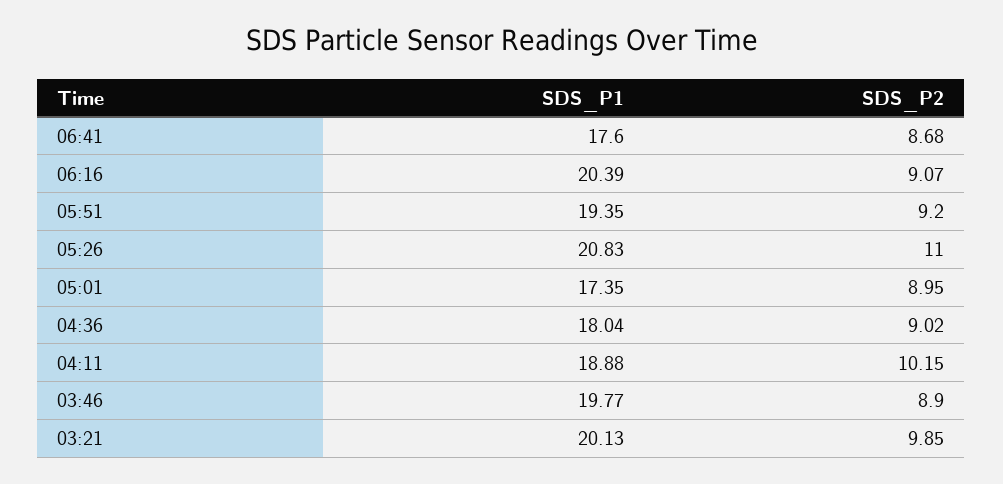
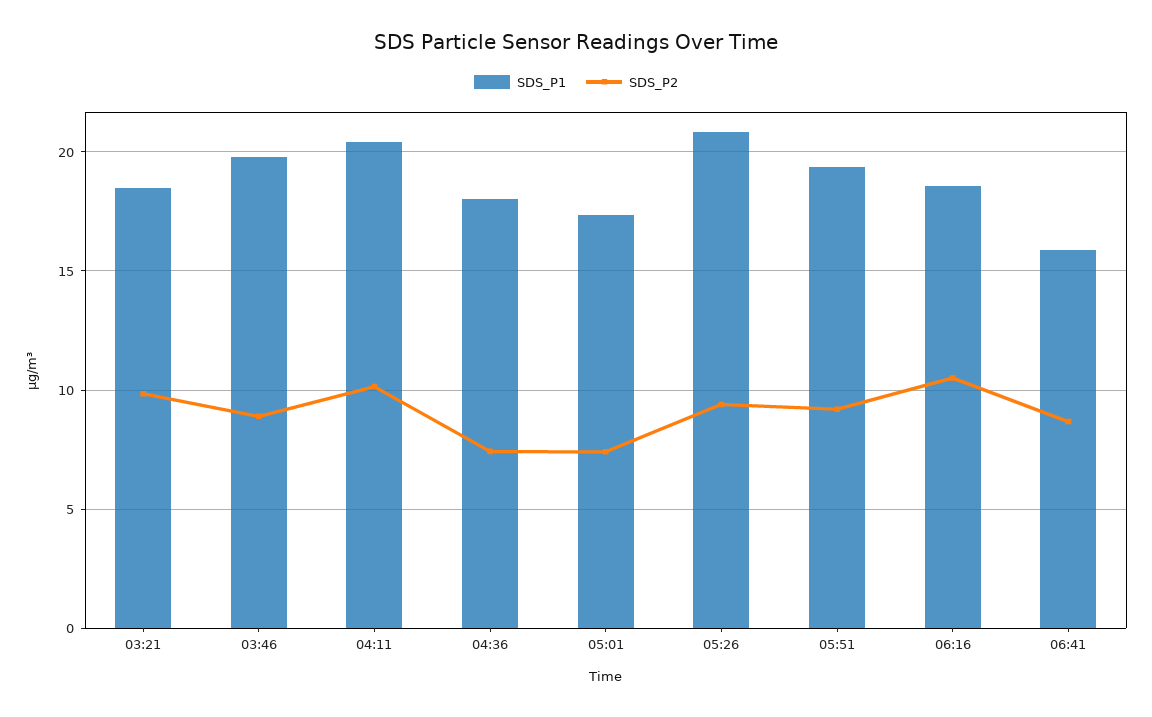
SDS_P1, 06:41: 17.6 -> 16
SDS_P1, 06:16: 20.39 -> 18.5
SDS_P2, 06:16: 9.07 -> 10.5
SDS_P2, 05:26: 11 -> 9.5
SDS_P2, 05:01: 8.95 -> 7.5
SDS_P2, 04:36: 9.02 -> 7.5
SDS_P1, 04:11: 18.88 -> 20.5
SDS_P1, 03:21: 20.13 -> 18.5

